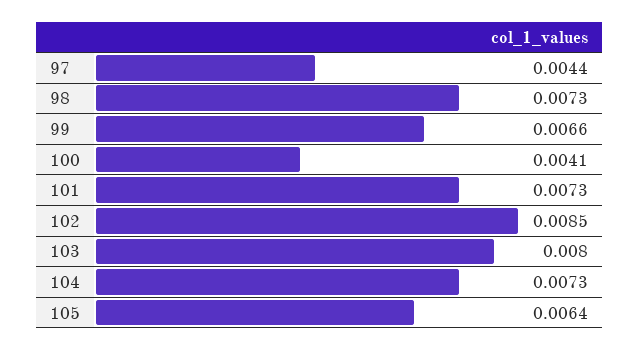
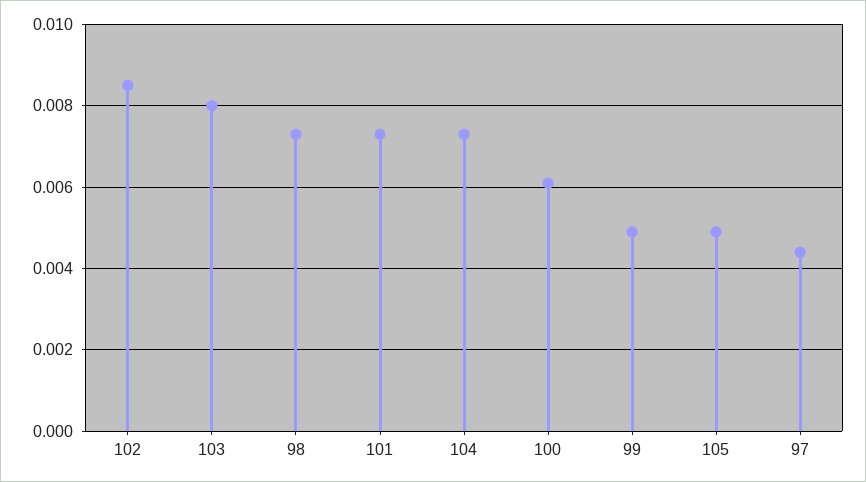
99: 0.0066 -> 0.005
100: 0.0041 -> 0.006
105: 0.0064 -> 0.005

